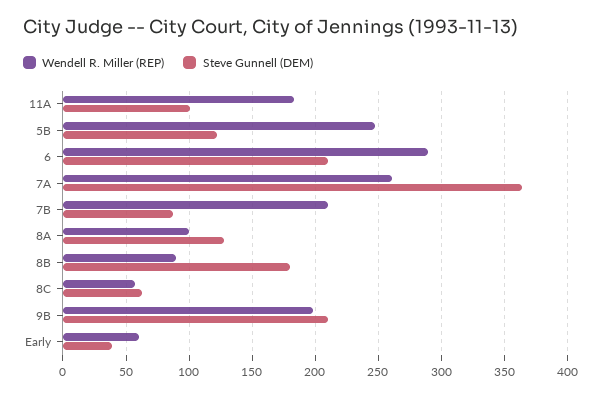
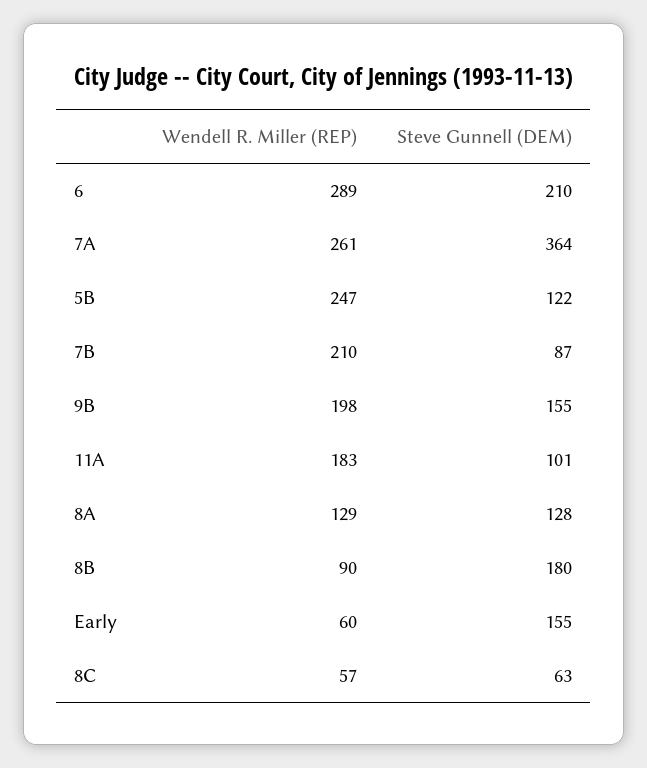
Wendell R. Miller (REP), 8A: 100 -> 129
Steve Gunnell (DEM), 9B: 210 -> 155
Steve Gunnell (DEM), Early: 40 -> 155

